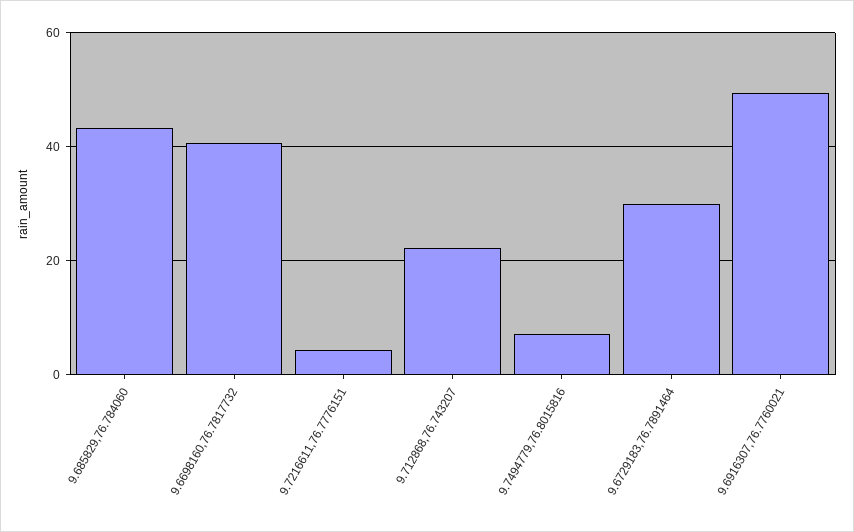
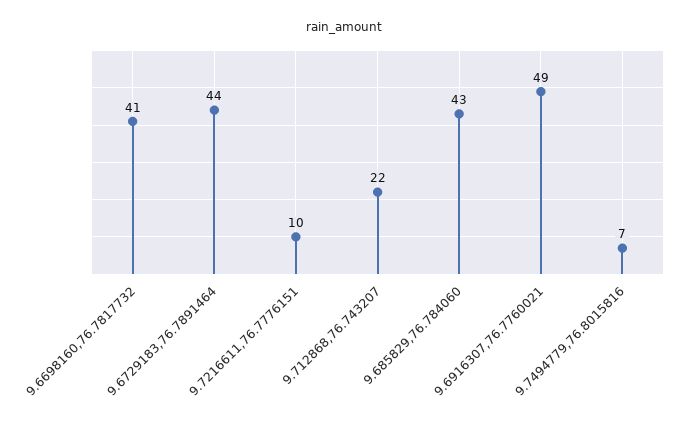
9.7216611,76.7776151: 4 -> 10
9.6729183,76.7891464: 30 -> 44

